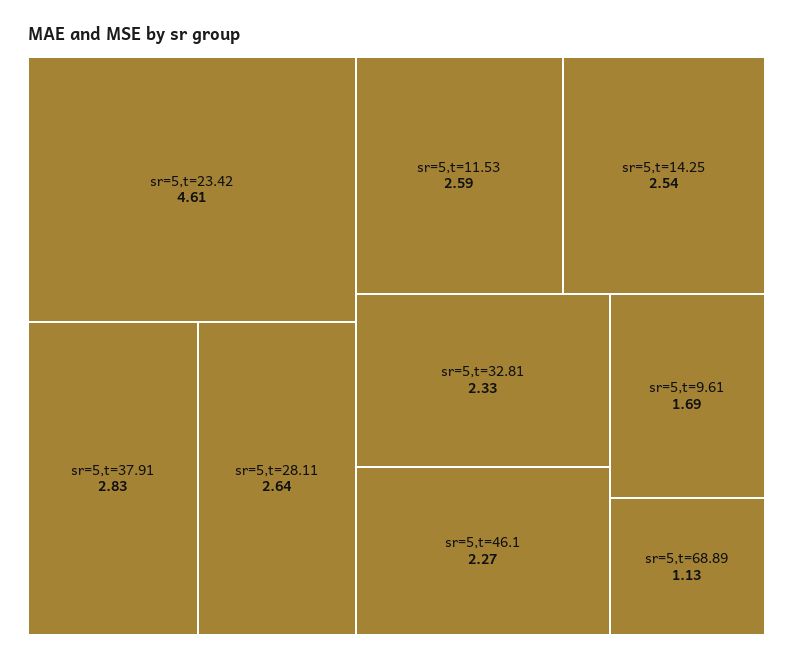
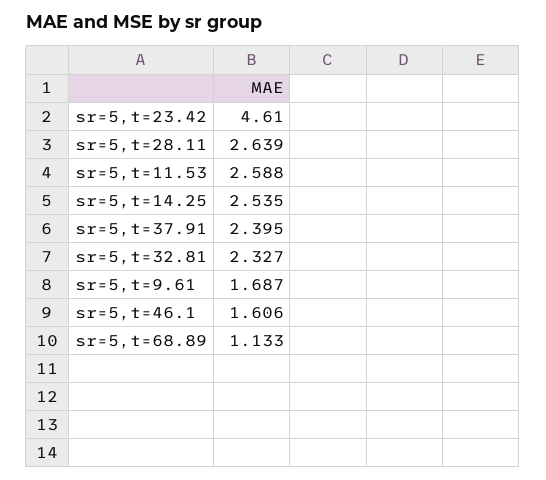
sr=5,t=37.91: 2.83 -> 2.395
sr=5,t=46.1: 2.27 -> 1.606

